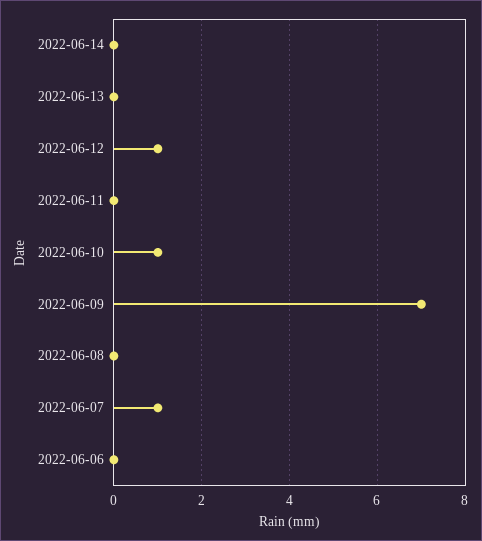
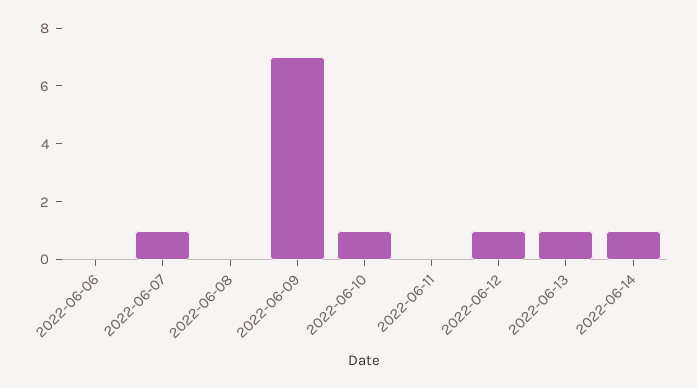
2022-06-14: 0 -> 1
2022-06-13: 0 -> 1

